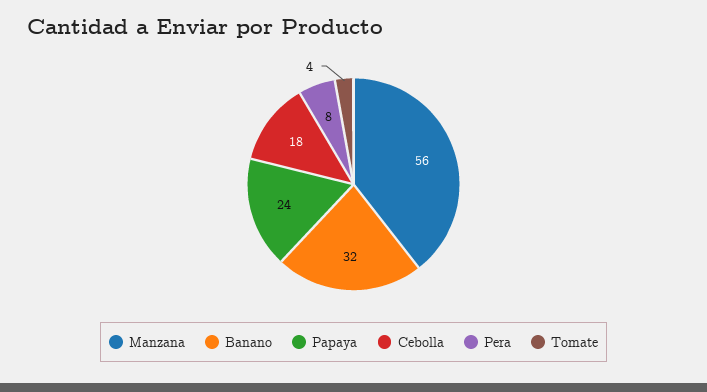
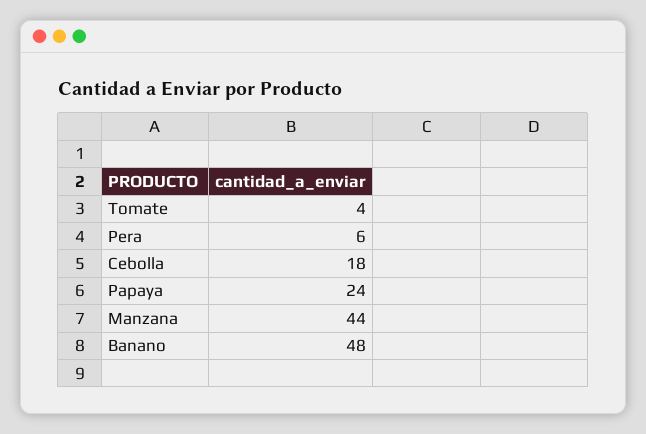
Manzana: 56 -> 44
Banano: 32 -> 48
Pera: 8 -> 6

